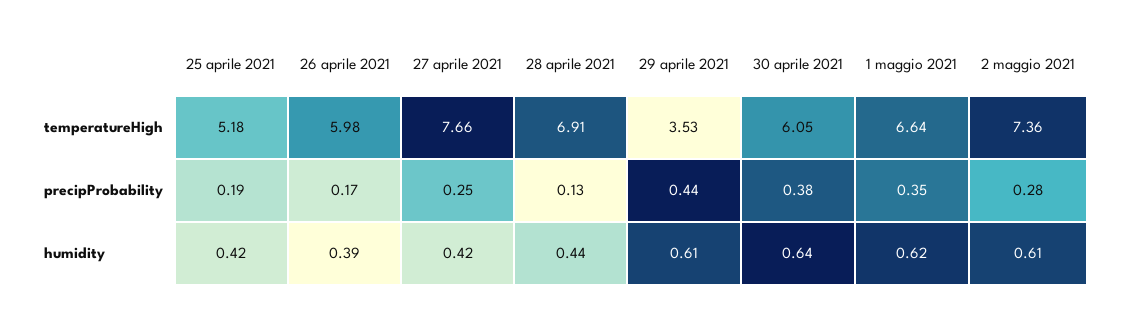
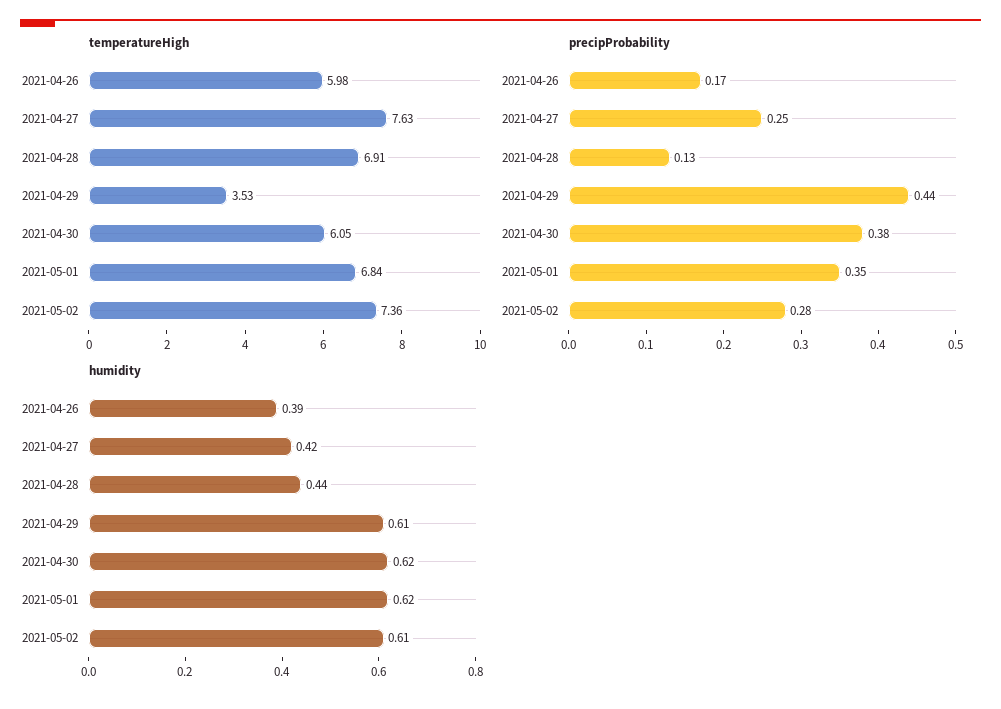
temperatureHigh, 25 aprile 2021: 5.18 -> none
temperatureHigh, 27 aprile 2021: 7.66 -> 7.63
temperatureHigh, 1 maggio 2021: 6.64 -> 6.84
precipProbability, 25 aprile 2021: 0.19 -> none
humidity, 25 aprile 2021: 0.42 -> none
humidity, 30 aprile 2021: 0.64 -> 0.62

